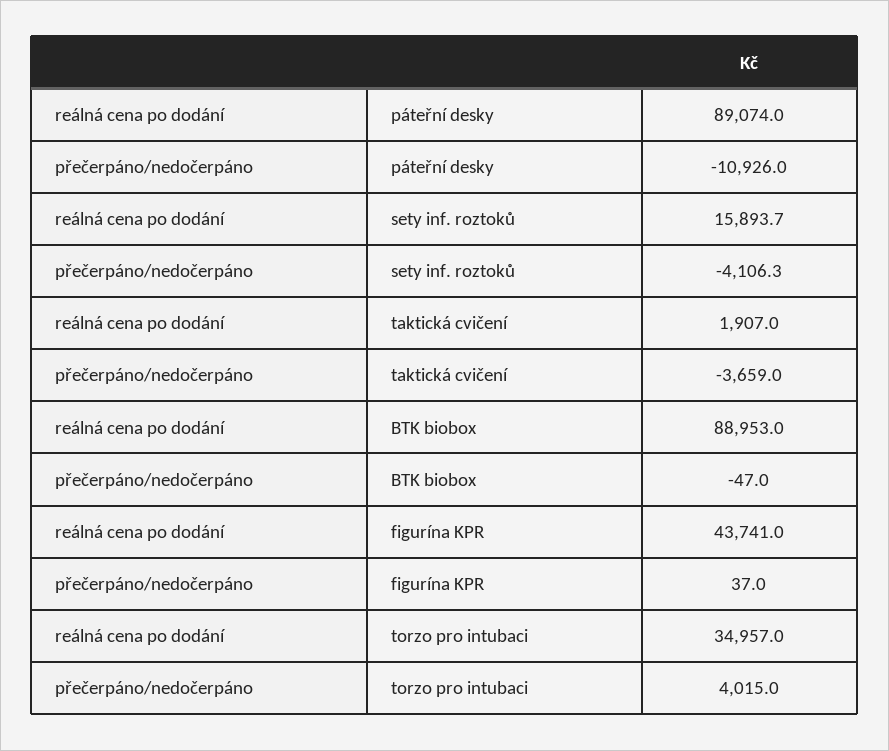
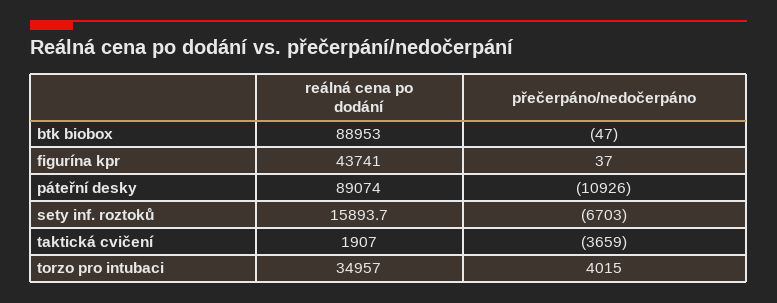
přečerpáno/nedočerpáno, sety inf. roztoků: -4106.3 -> -6703

